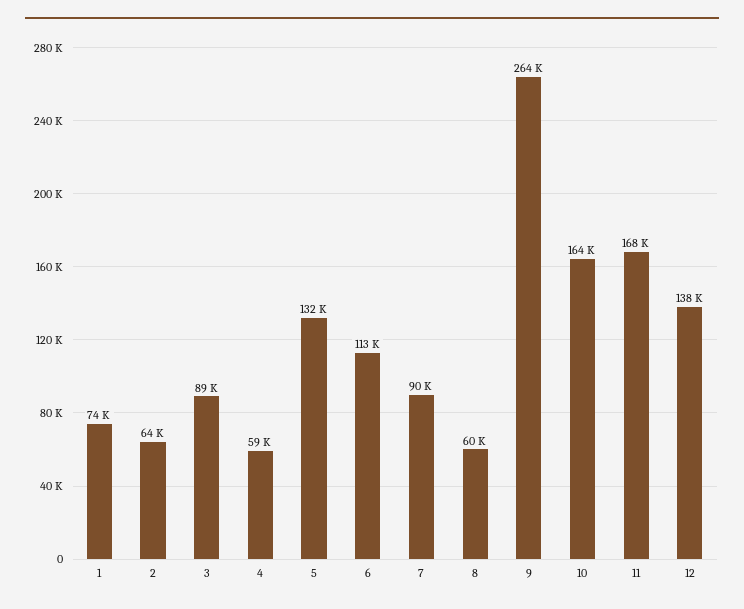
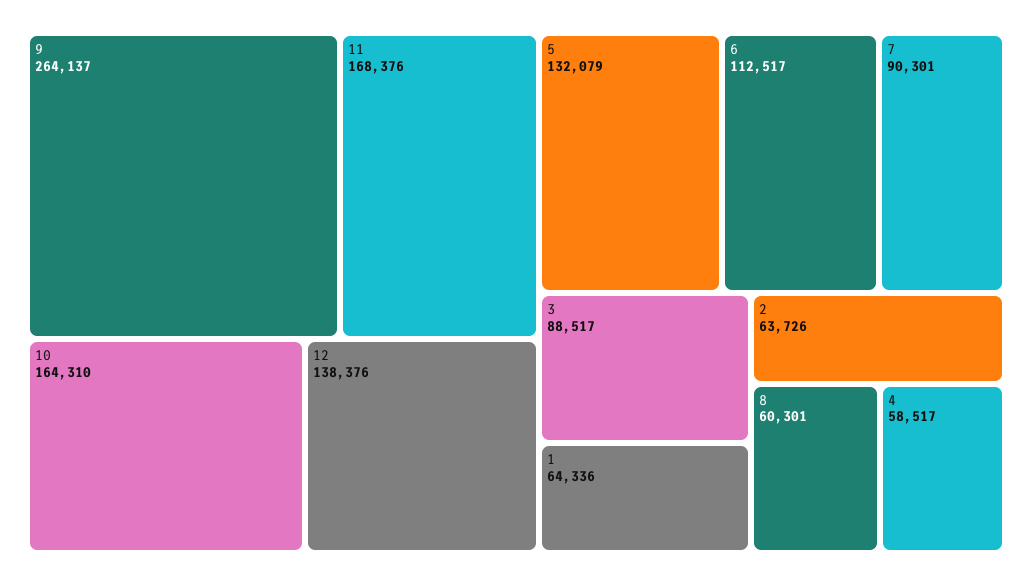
1: 74000 -> 64336

